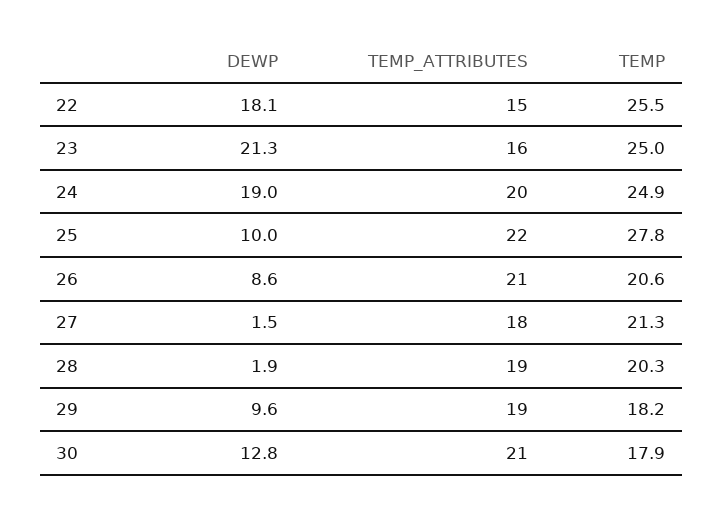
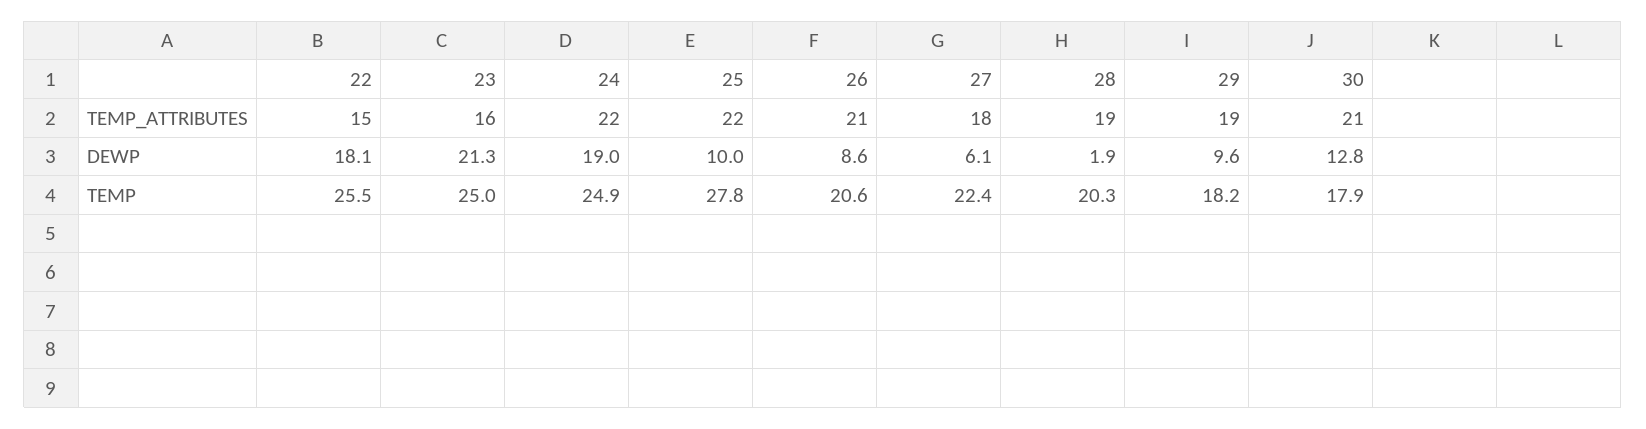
TEMP_ATTRIBUTES, 24: 20 -> 22
DEWP, 27: 1.5 -> 6.1
TEMP, 27: 21.3 -> 22.4

